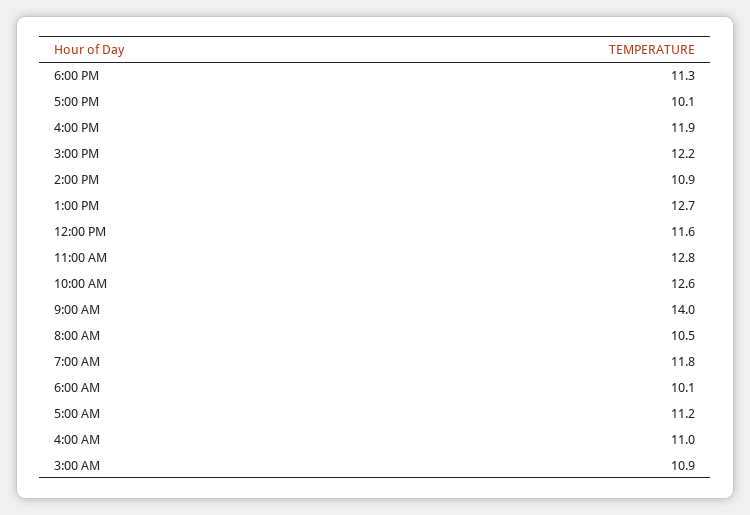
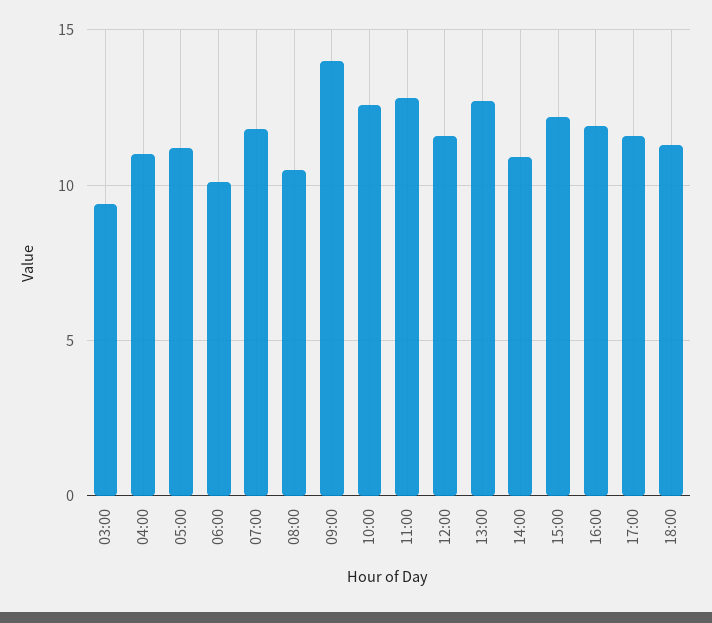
5:00 PM: 10.1 -> 11.5
3:00 AM: 10.9 -> 9.5

